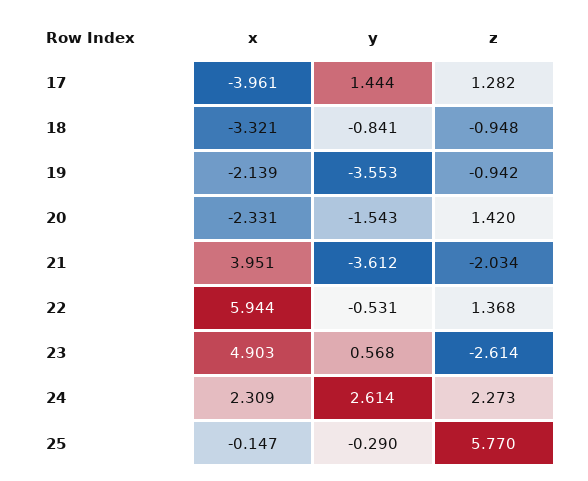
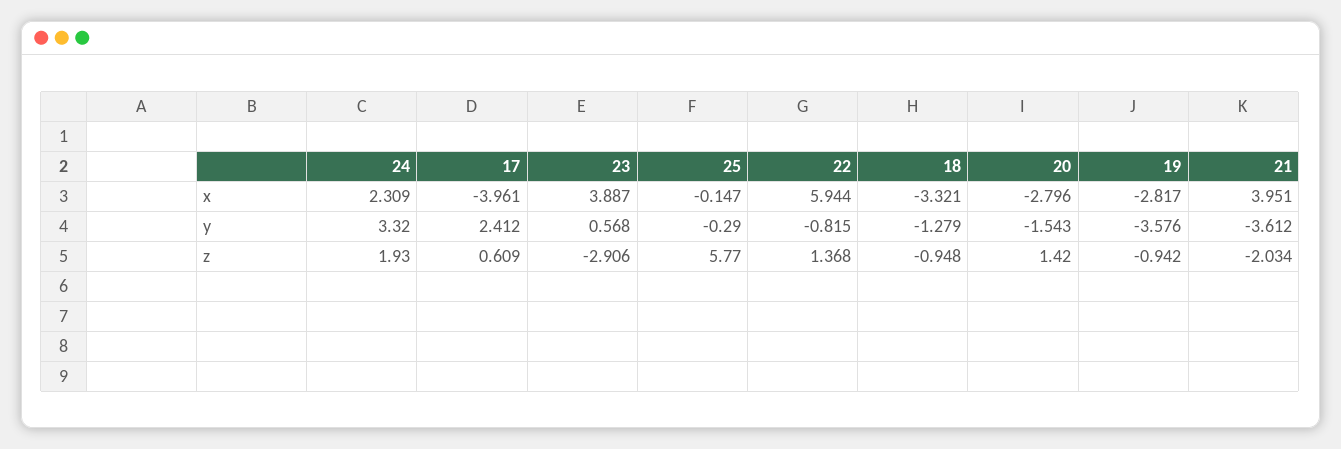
y, 17: 1.444 -> 2.412
z, 17: 1.282 -> 0.609
y, 18: -0.841 -> -1.279
x, 19: -2.139 -> -2.817
y, 19: -3.553 -> -3.576
x, 20: -2.331 -> -2.796
y, 22: -0.531 -> -0.815
x, 23: 4.903 -> 3.887
z, 23: -2.614 -> -2.906
y, 24: 2.614 -> 3.32
z, 24: 2.273 -> 1.93

